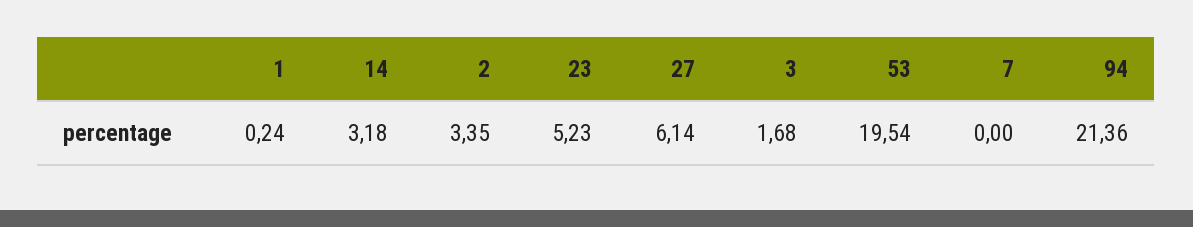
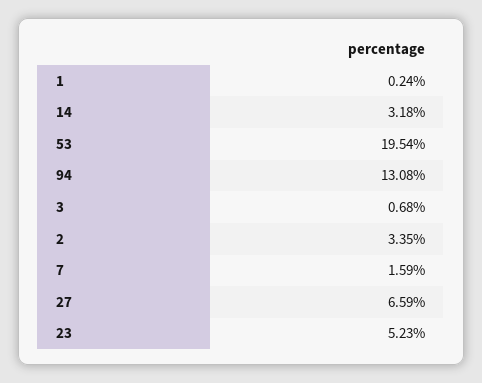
27: 6.14 -> 6.59
3: 1.68 -> 0.68
7: 0 -> 1.59
94: 21.36 -> 13.08

